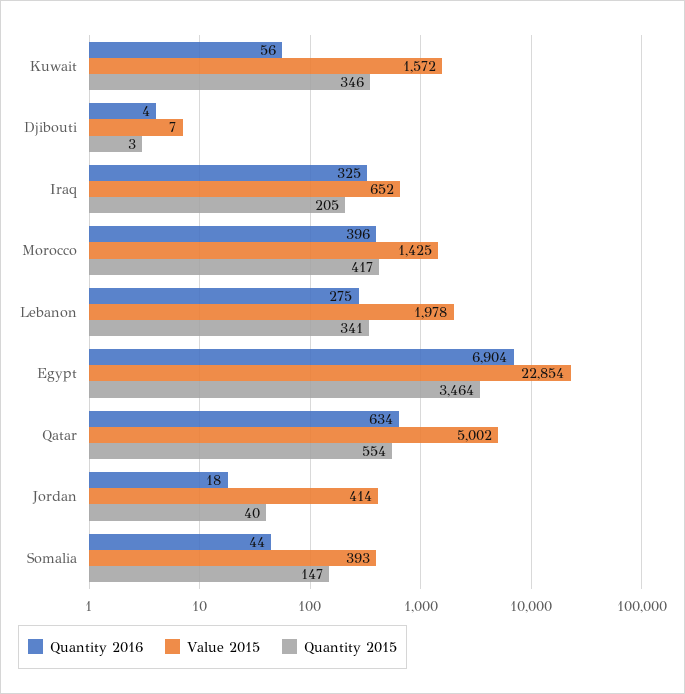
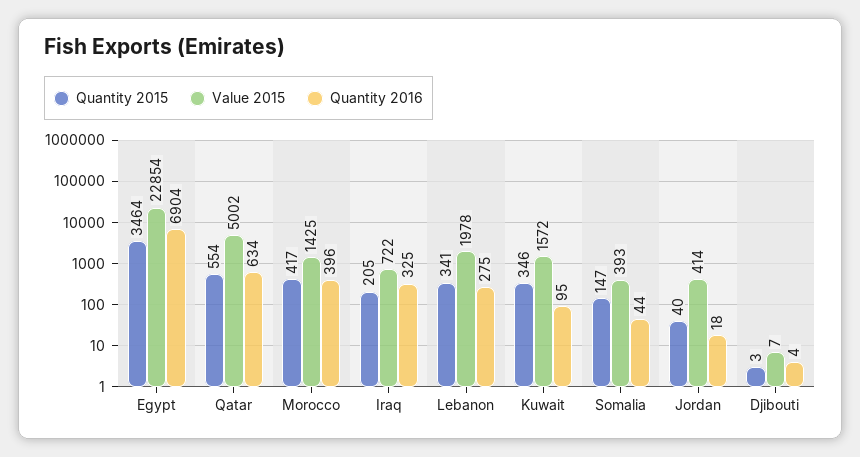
Quantity 2016, Kuwait: 56 -> 95
Value 2015, Iraq: 652 -> 722

